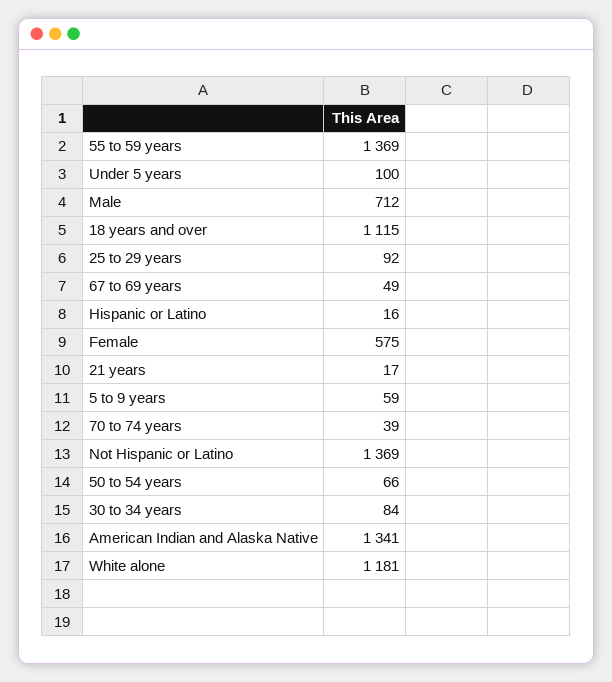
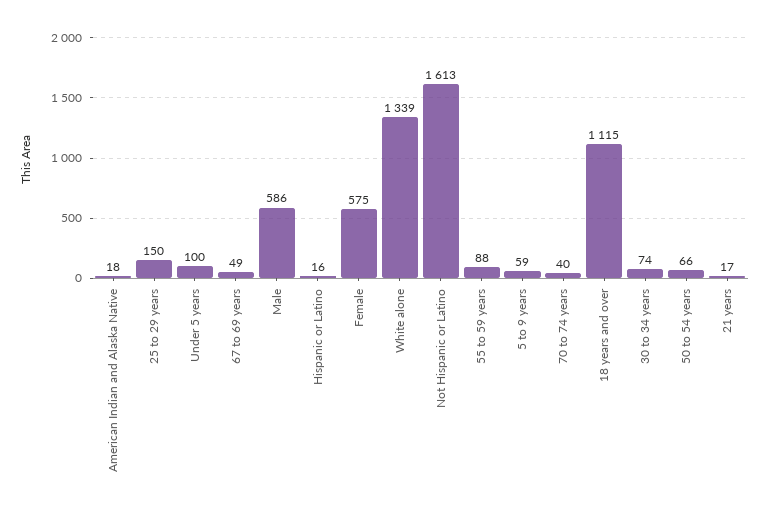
55 to 59 years: 1369 -> 88
Male: 712 -> 586
25 to 29 years: 92 -> 150
70 to 74 years: 39 -> 40
Not Hispanic or Latino: 1369 -> 1613
30 to 34 years: 84 -> 74
American Indian and Alaska Native: 1341 -> 18
White alone: 1181 -> 1339

